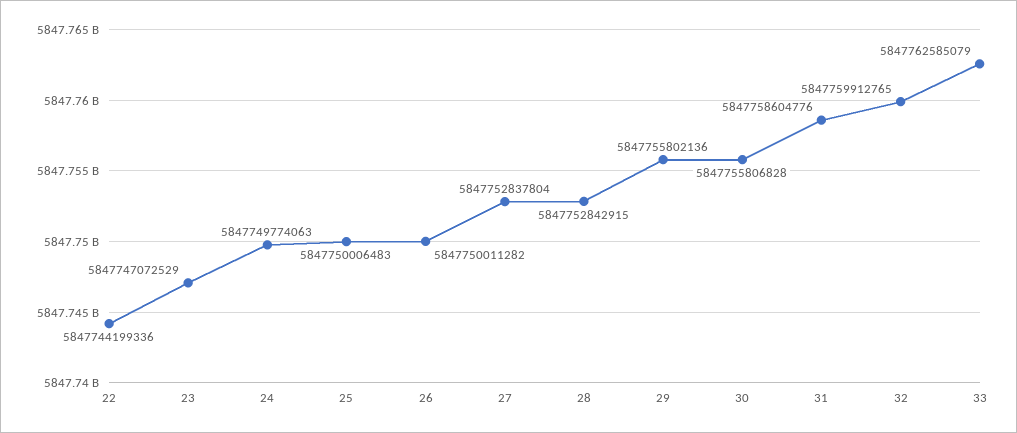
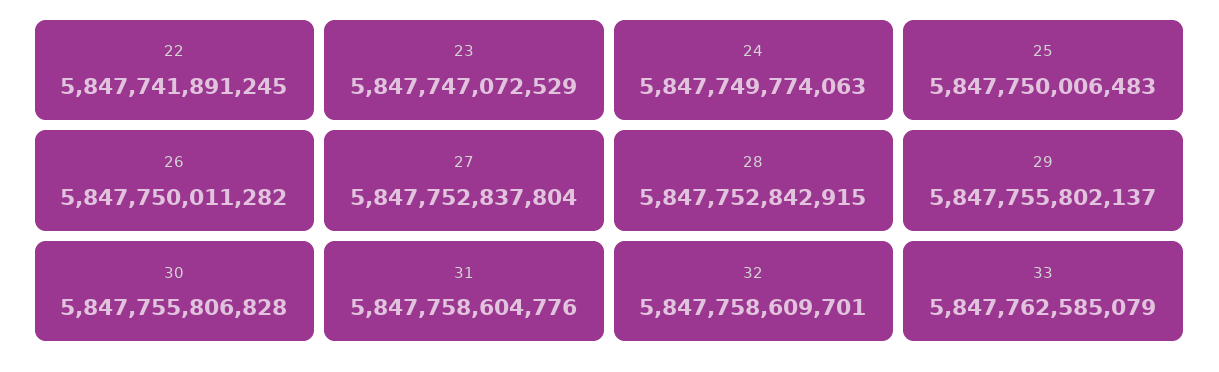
22: 5847744199336 -> 5847741891245
29: 5847755802136 -> 5847755802137
32: 5847759912765 -> 5847758609701

